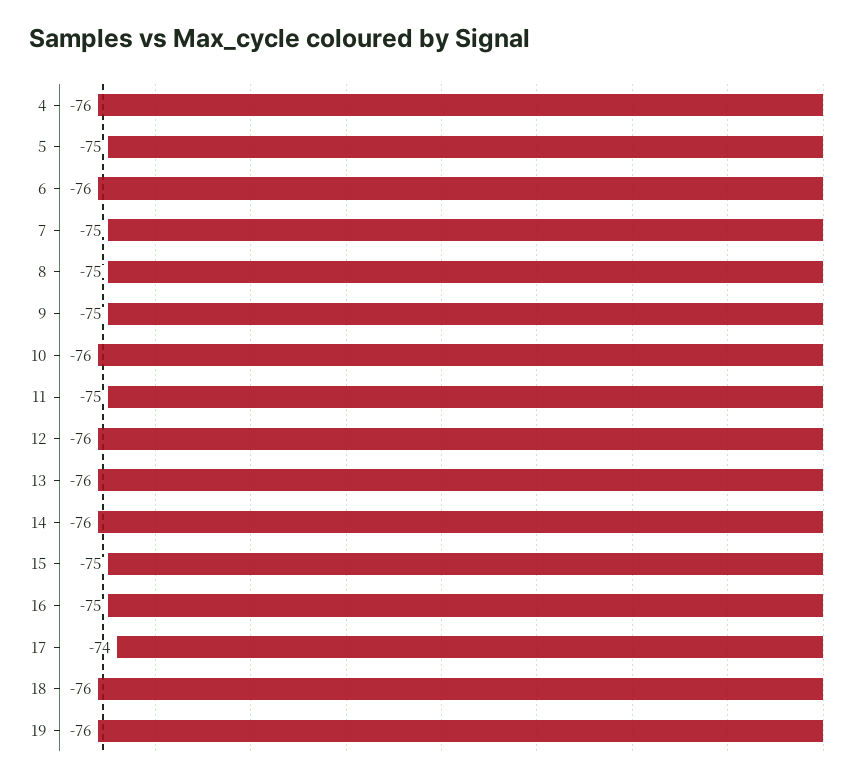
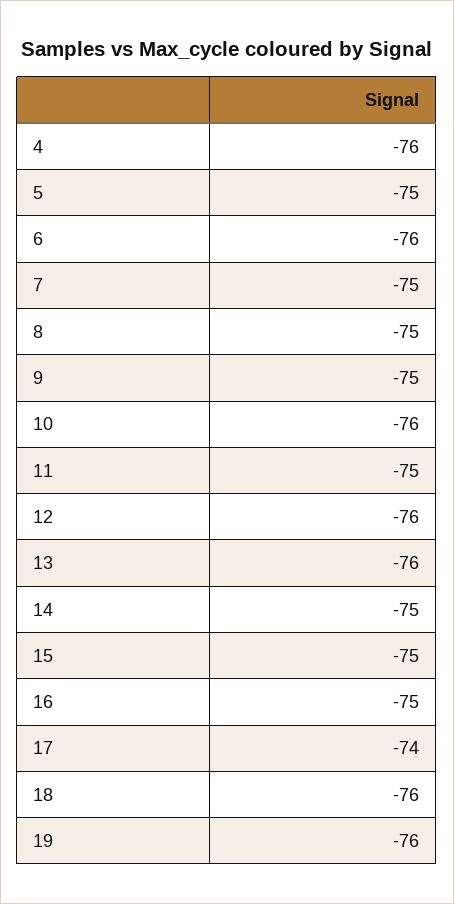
14: -76 -> -75

